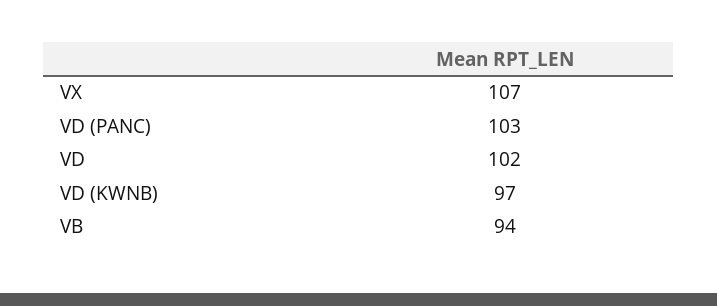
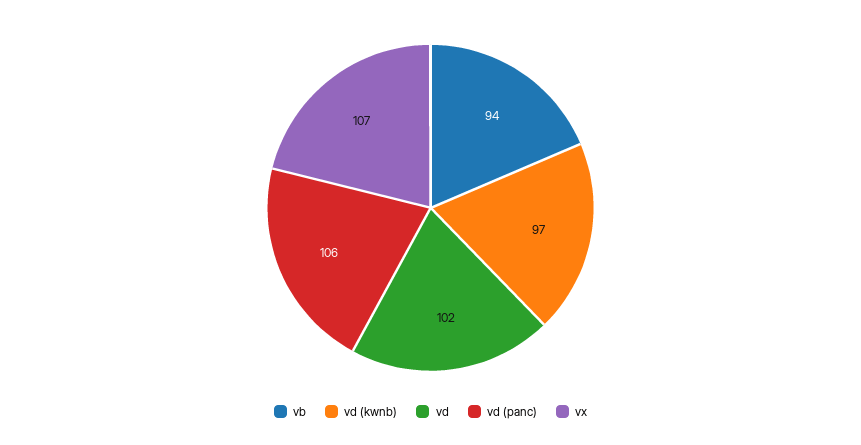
VD (PANC): 103 -> 106

